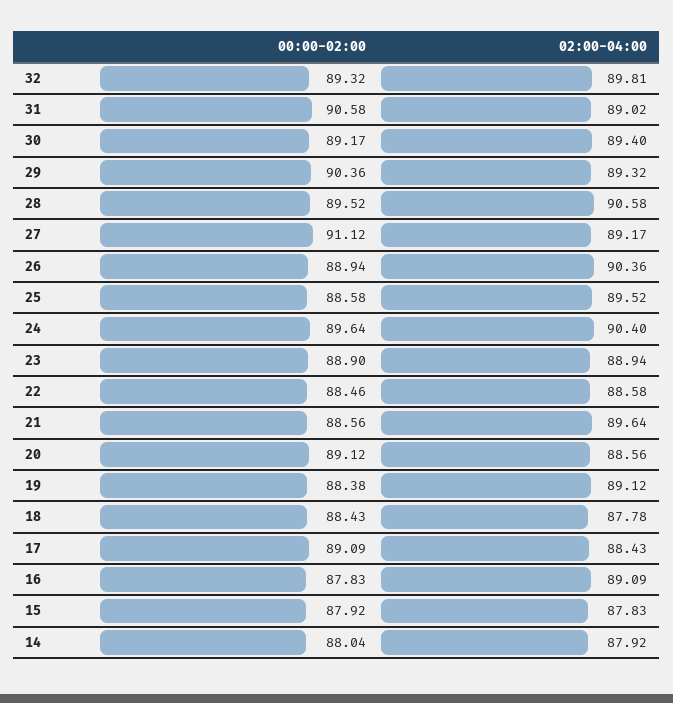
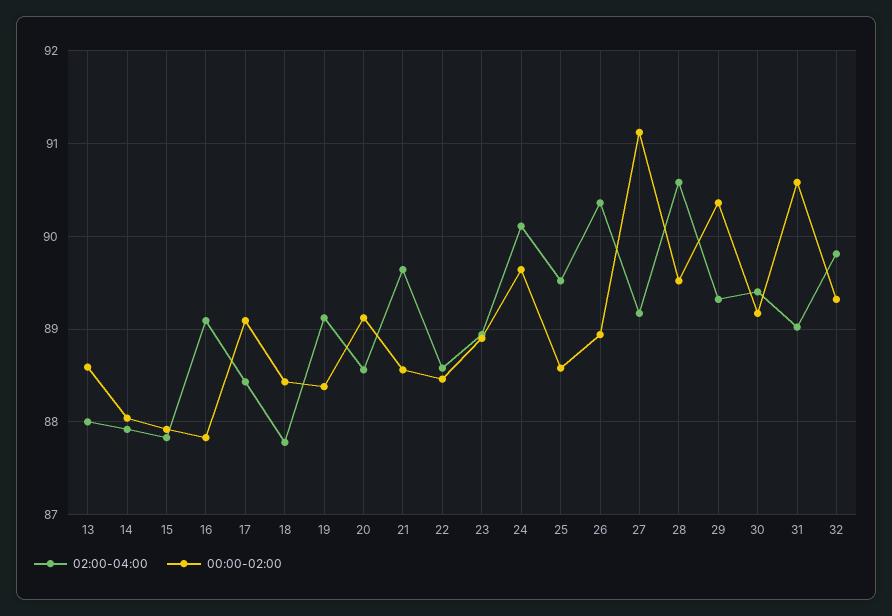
02:00-04:00, 24: 90.4 -> 90.1
02:00-04:00, 13: none -> 88
00:00-02:00, 13: none -> 88.6

